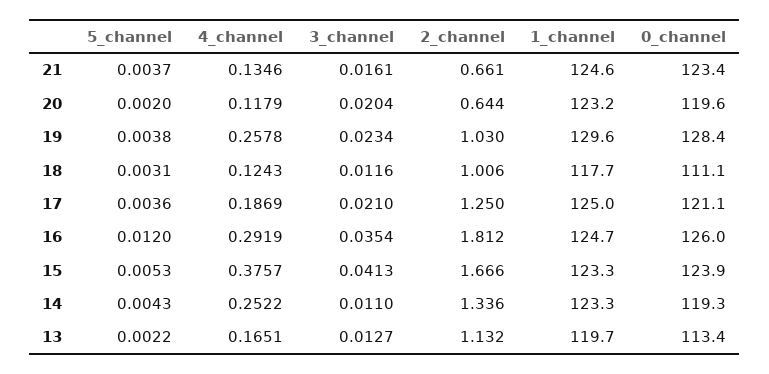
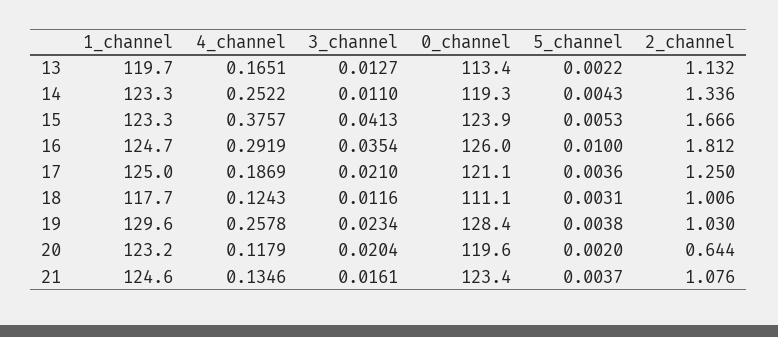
2_channel, 21: 0.661 -> 1.076
5_channel, 16: 0.012 -> 0.01

